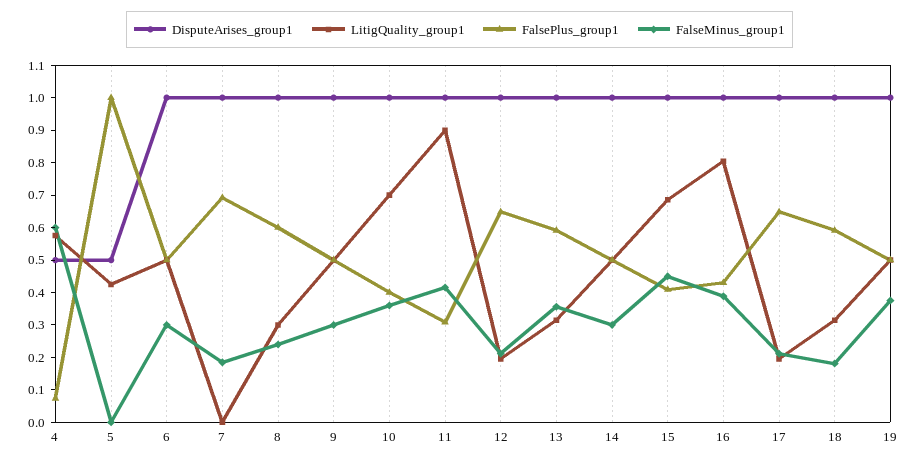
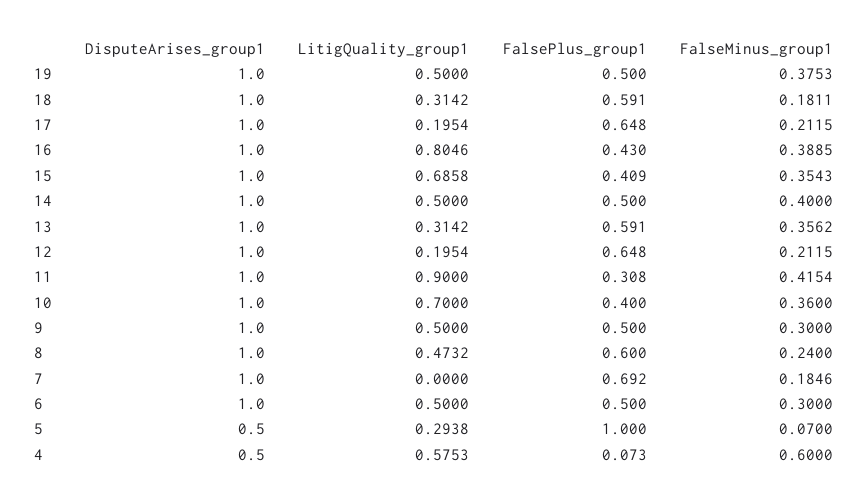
LitigQuality_group1, 5: 0.425 -> 0.2938
FalseMinus_group1, 5: 0 -> 0.07
LitigQuality_group1, 8: 0.3 -> 0.4732
FalseMinus_group1, 14: 0.3 -> 0.4
FalseMinus_group1, 15: 0.45 -> 0.3543

